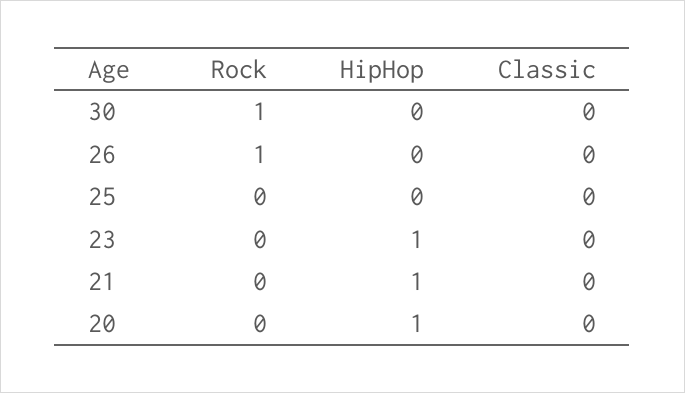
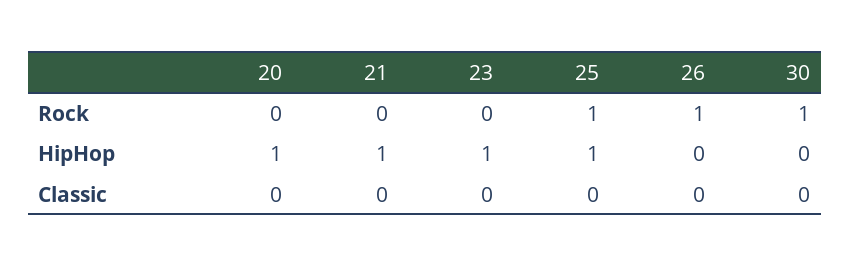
Rock, 25: 0 -> 1
HipHop, 25: 0 -> 1

